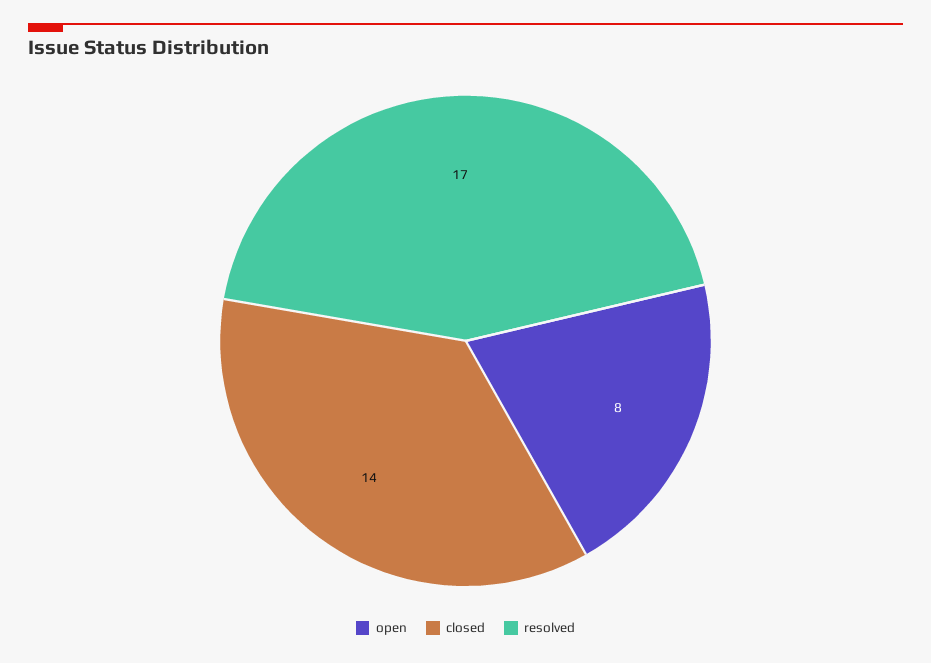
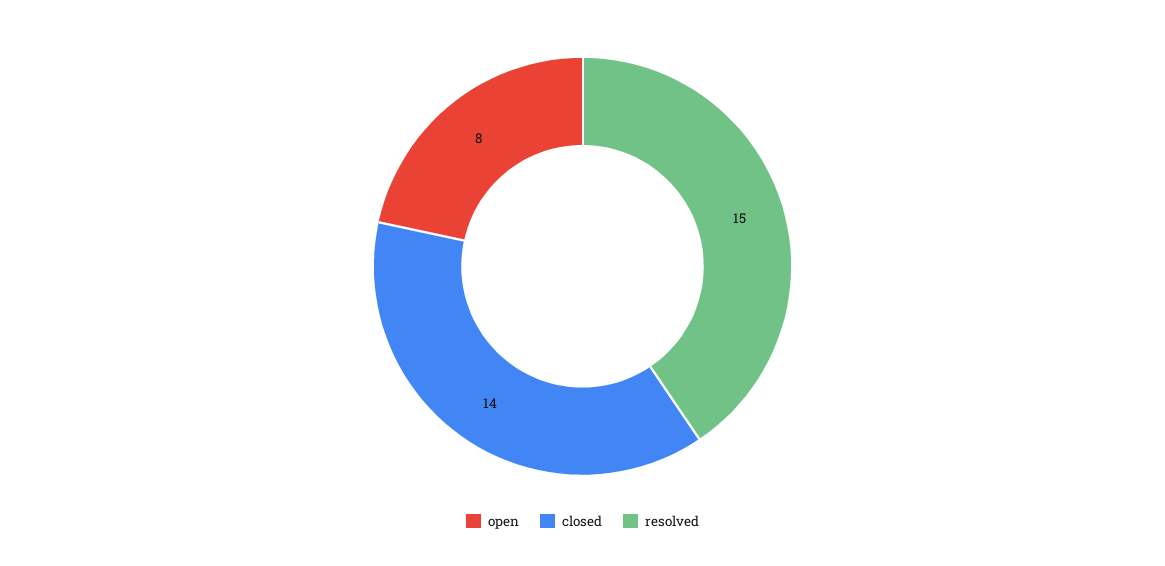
resolved: 17 -> 15

